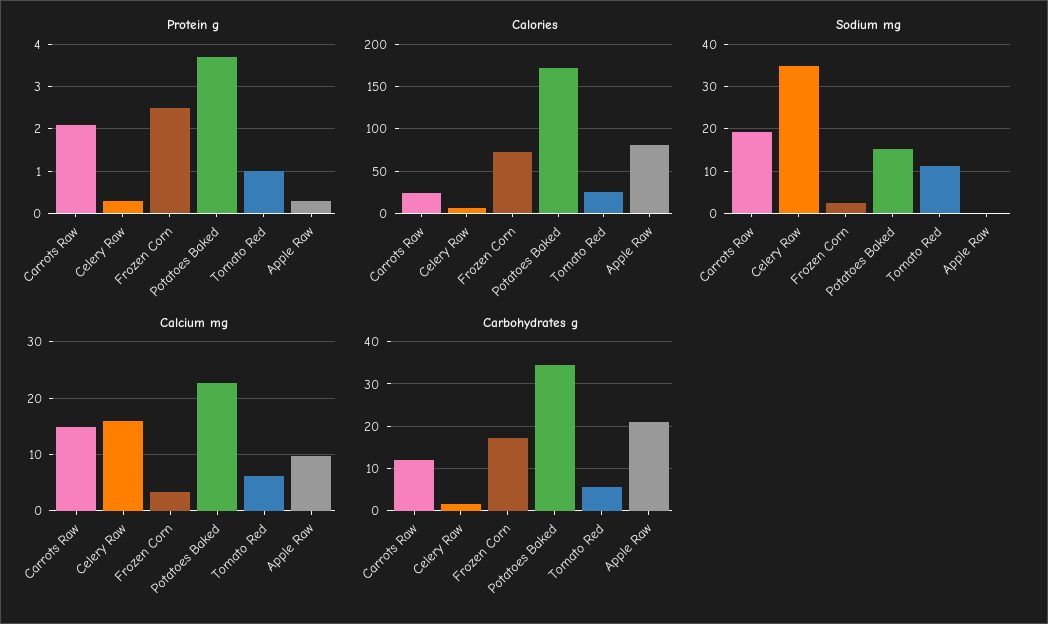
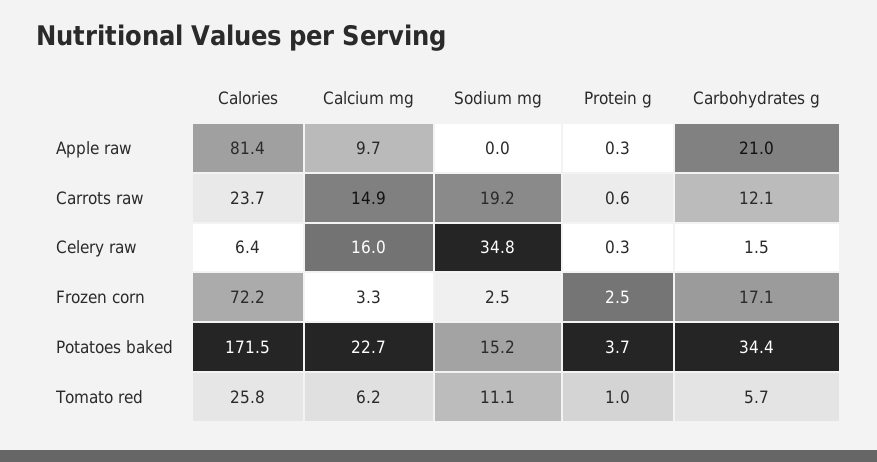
Protein g, Carrots Raw: 2 -> 0.6

